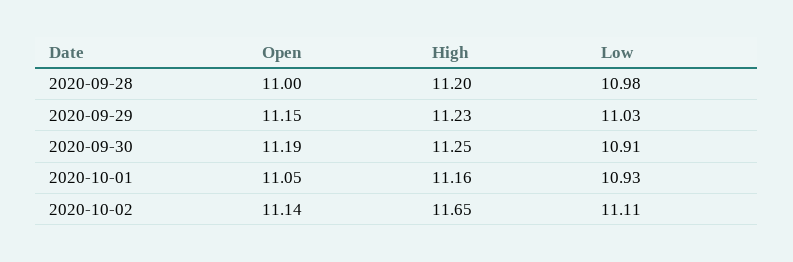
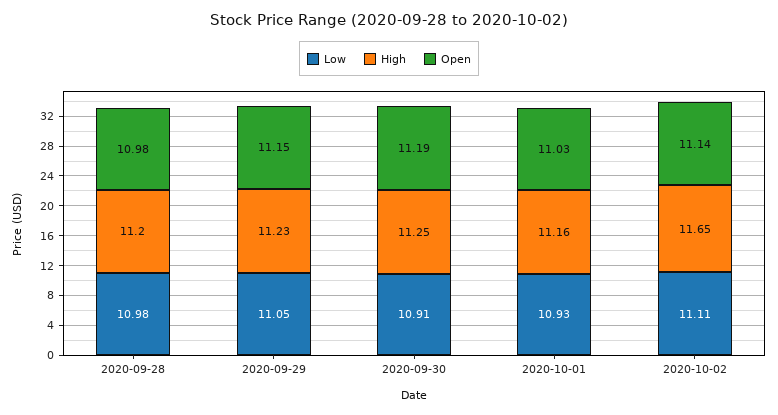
Open, 2020-09-28: 11 -> 10.98
Low, 2020-09-29: 11.03 -> 11.05
Open, 2020-10-01: 11.05 -> 11.03

